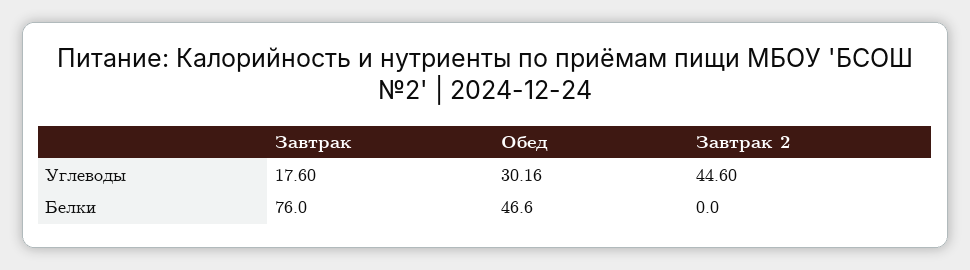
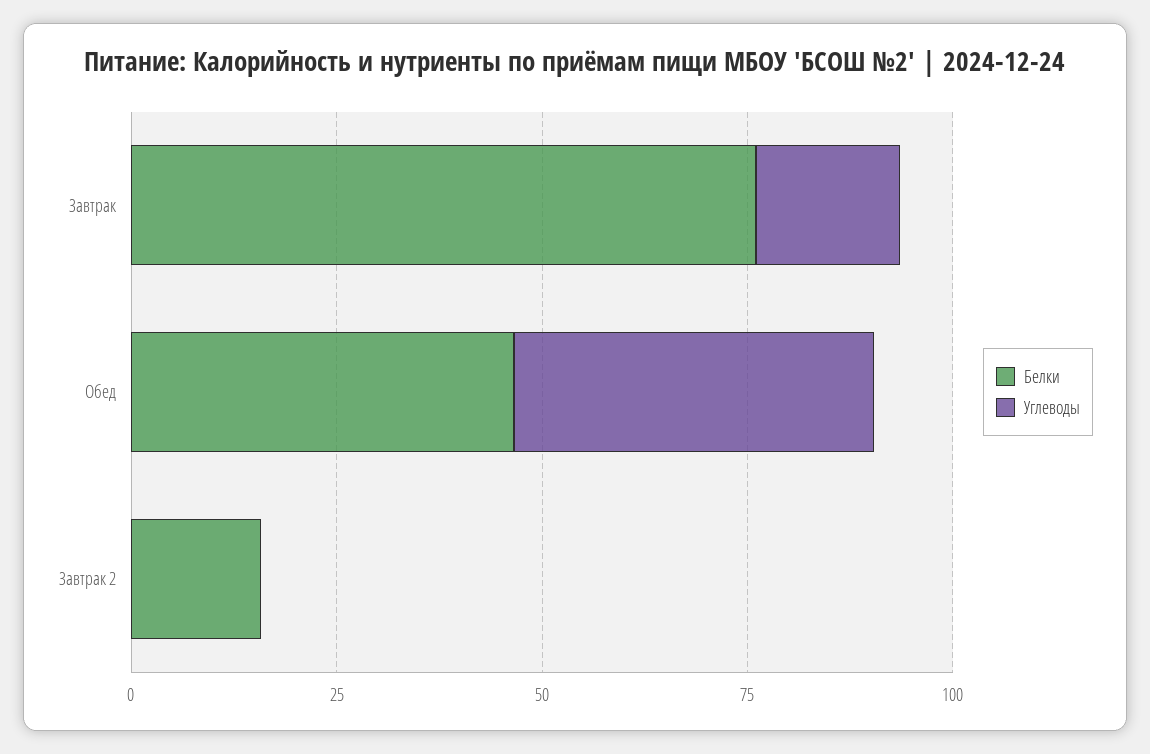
Углеводы, Обед: 30.16 -> 45
Углеводы, Завтрак 2: 44.6 -> 0
Белки, Завтрак 2: 0 -> 15

